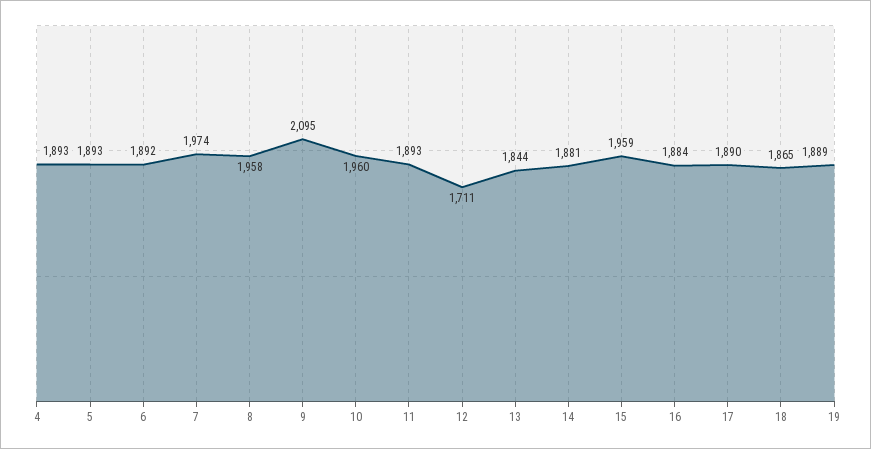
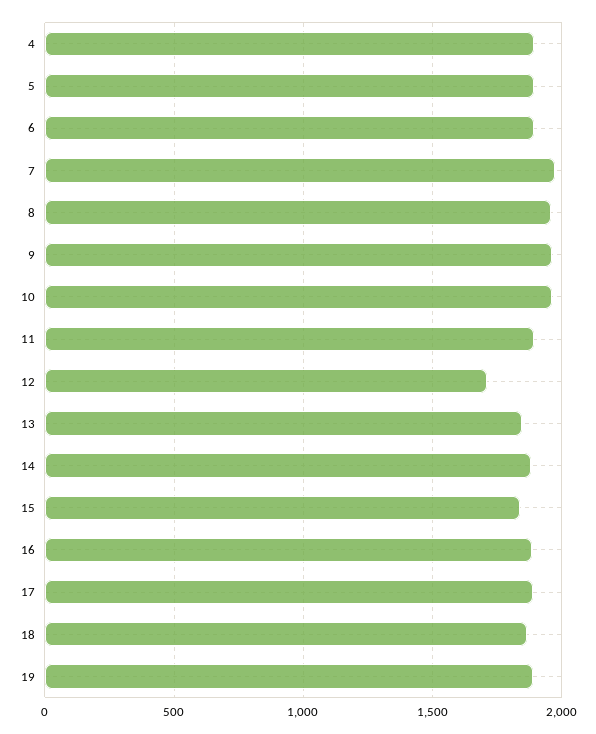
9: 2095 -> 1950
15: 1959 -> 1850

